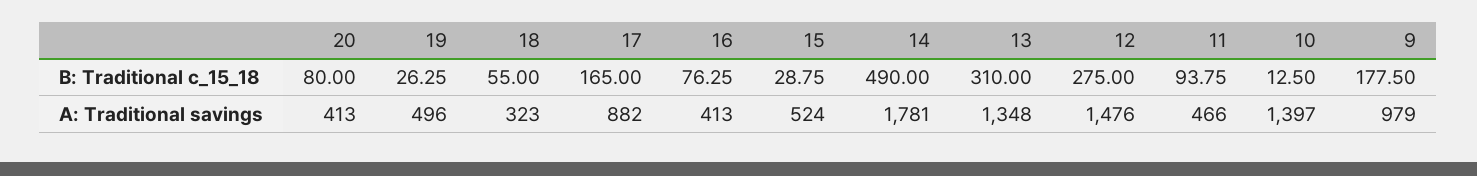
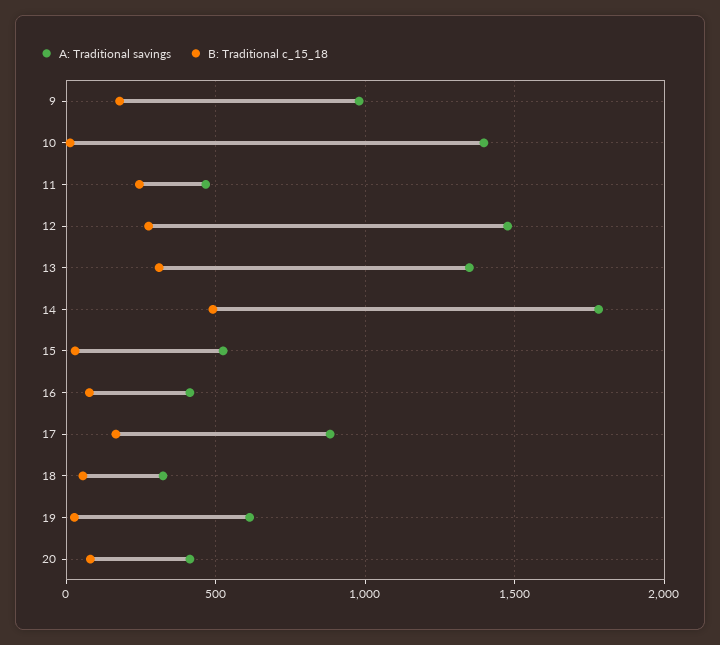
B: Traditional c_15_18, 11: 93.75 -> 250
A: Traditional savings, 19: 496 -> 600

